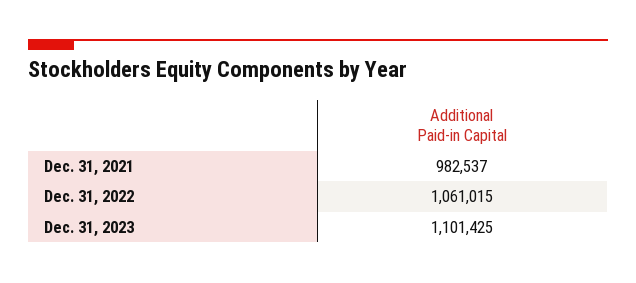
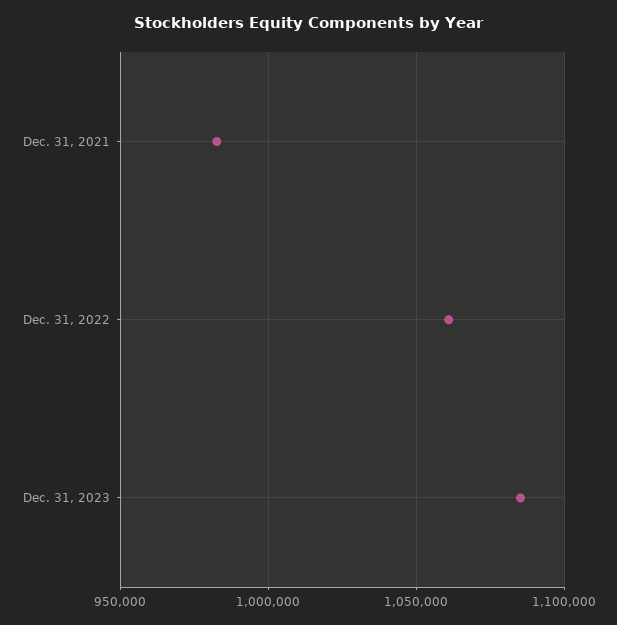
Dec. 31, 2023: 1101425 -> 1085000

